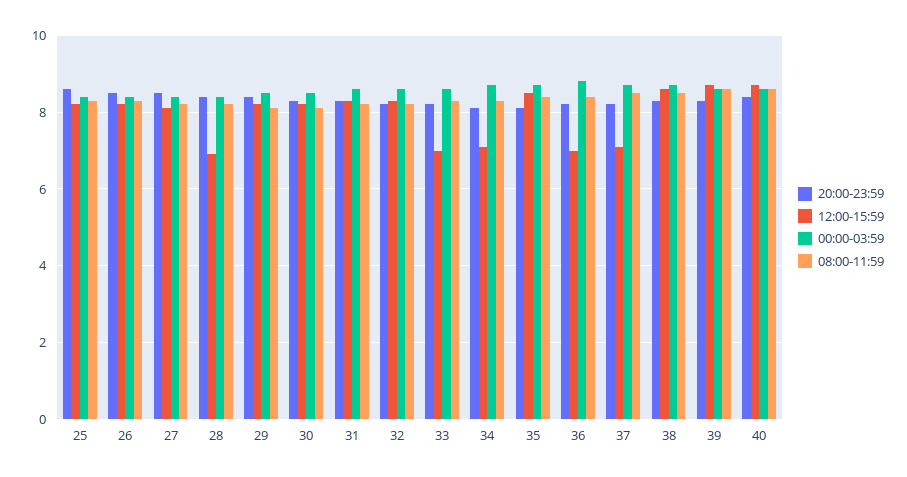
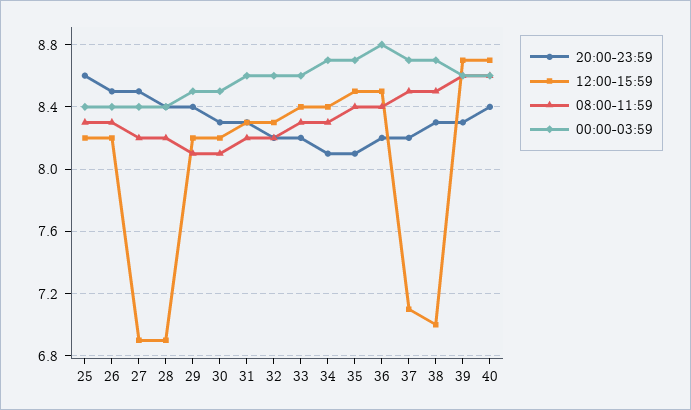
12:00-15:59, 27: 8 -> 6.9
12:00-15:59, 33: 7 -> 8.4
12:00-15:59, 34: 7 -> 8.4
12:00-15:59, 36: 7 -> 8.5
12:00-15:59, 38: 8.5 -> 7

